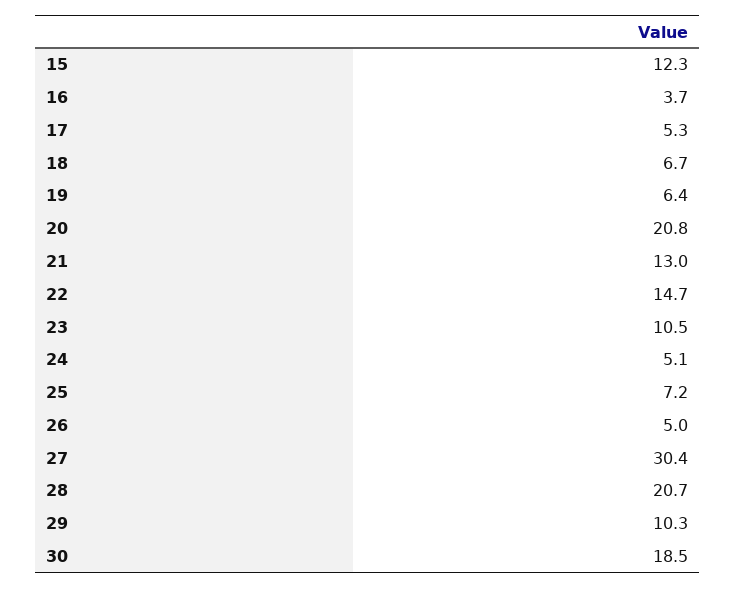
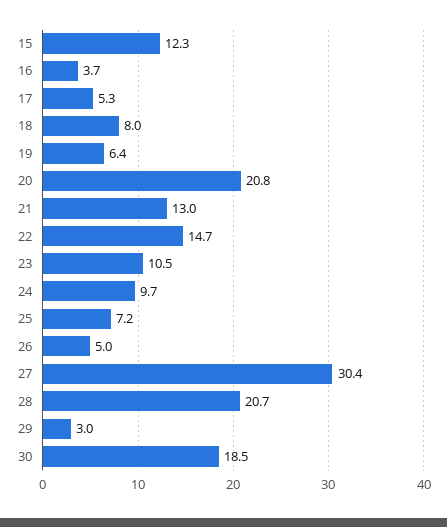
18: 6.7 -> 8
24: 5.1 -> 9.7
29: 10.3 -> 3

